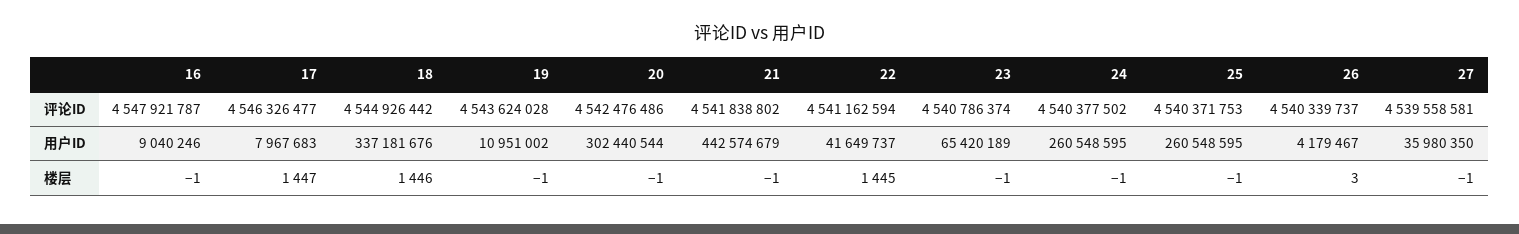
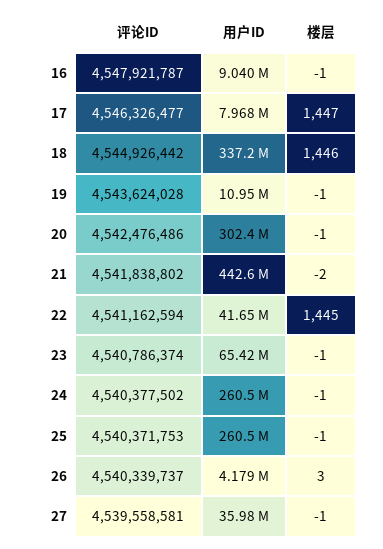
21, 楼层: -1 -> -2

